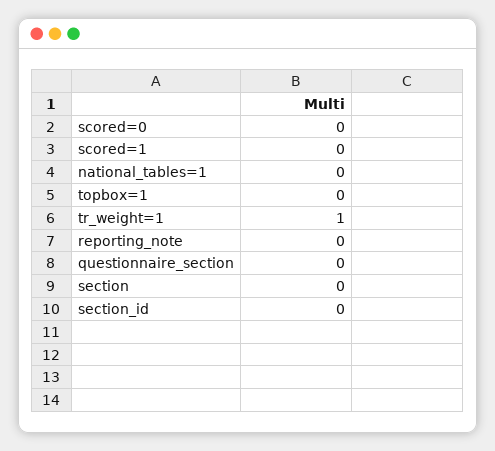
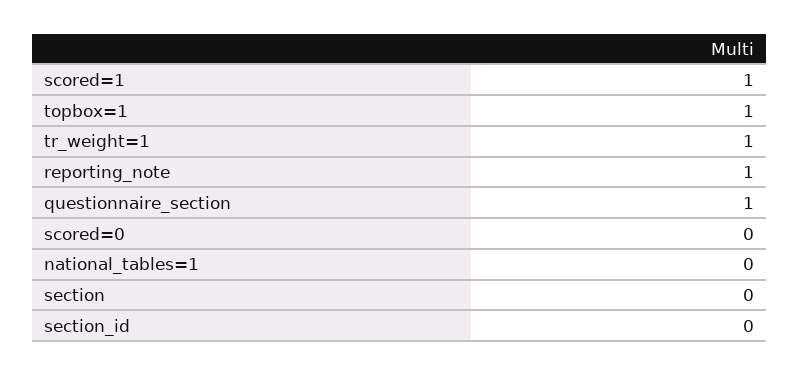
scored=1: 0 -> 1
topbox=1: 0 -> 1
reporting_note: 0 -> 1
questionnaire_section: 0 -> 1

